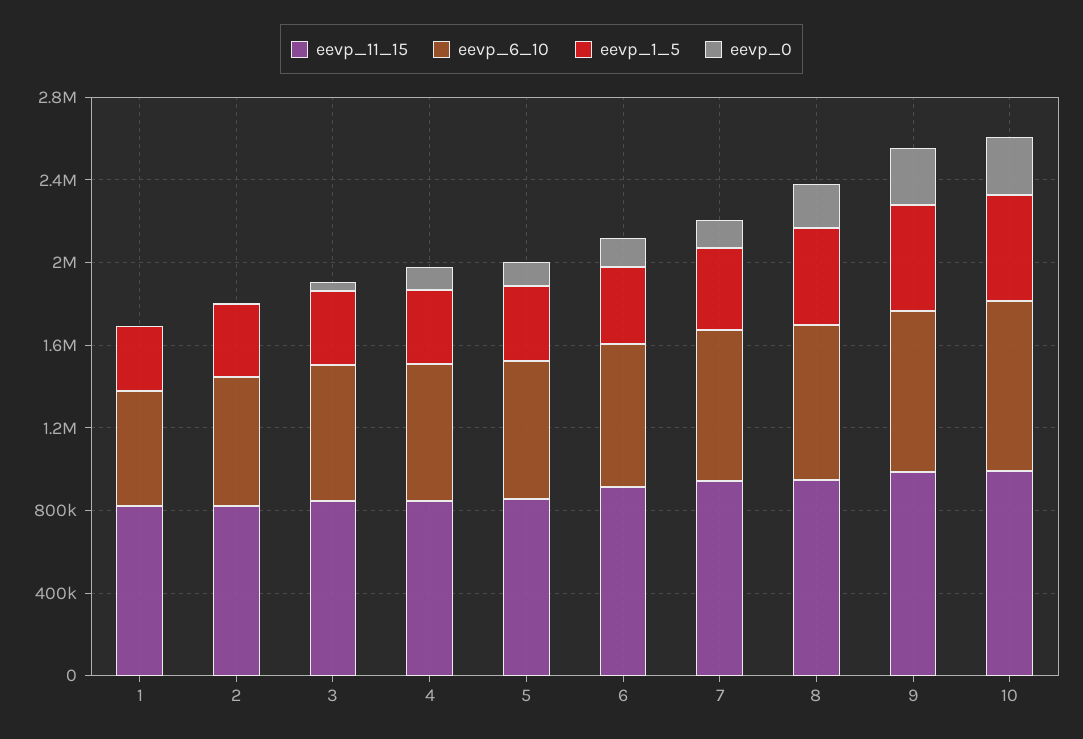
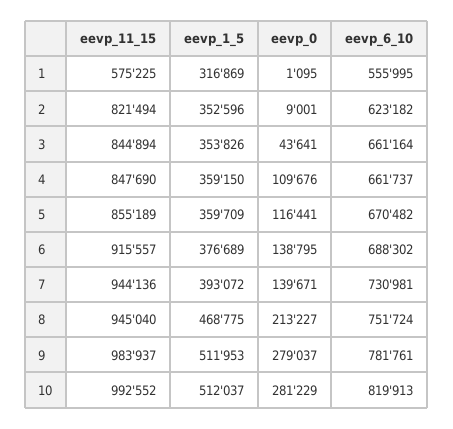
eevp_11_15, 1: 800000 -> 575225

